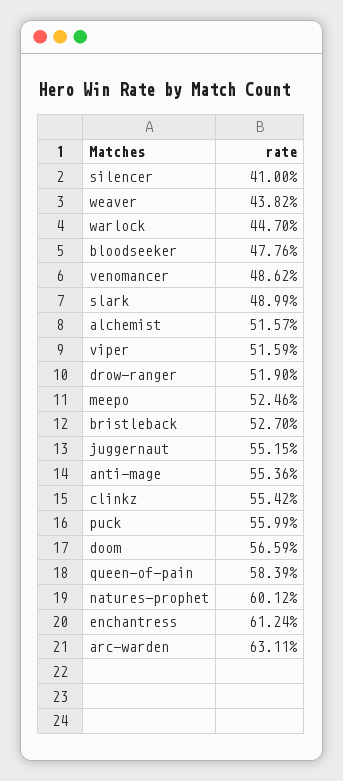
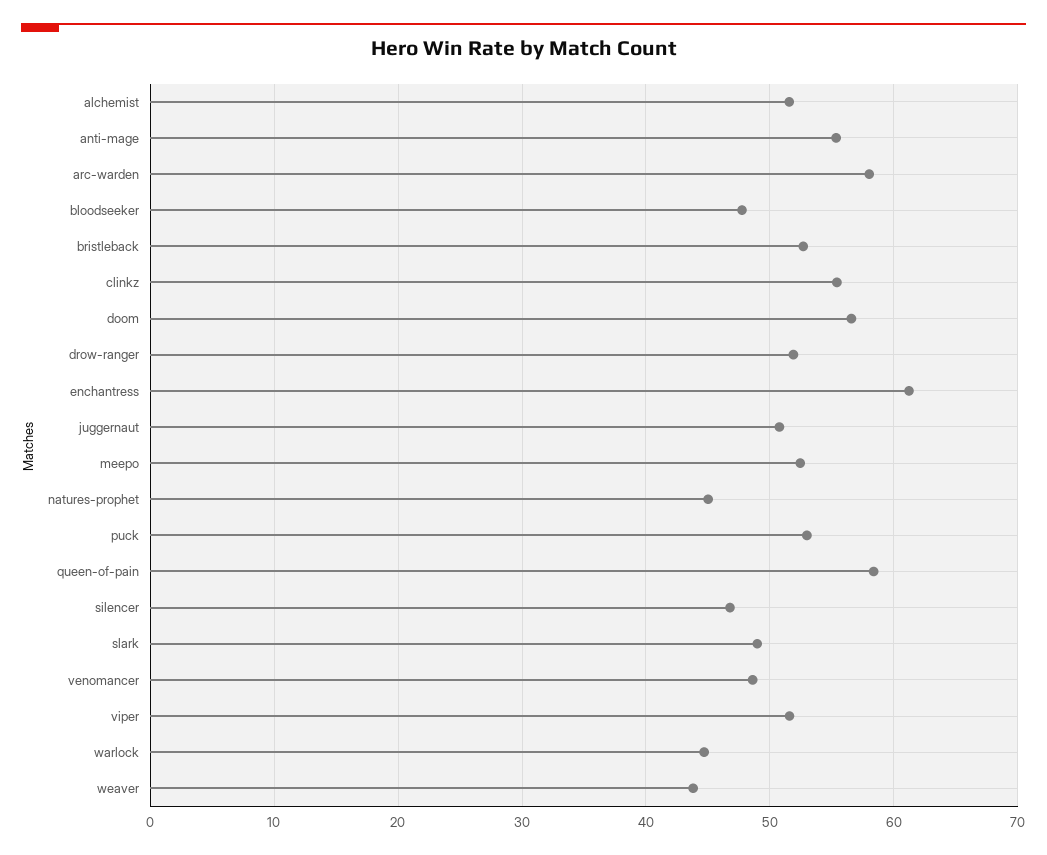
silencer: 41 -> 47
juggernaut: 55.15 -> 51
puck: 55.99 -> 53
natures-prophet: 60.12 -> 45
arc-warden: 63.11 -> 58

